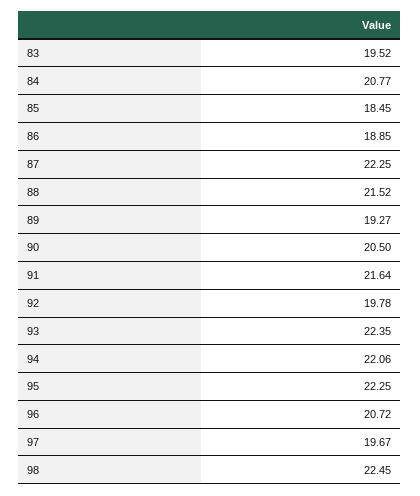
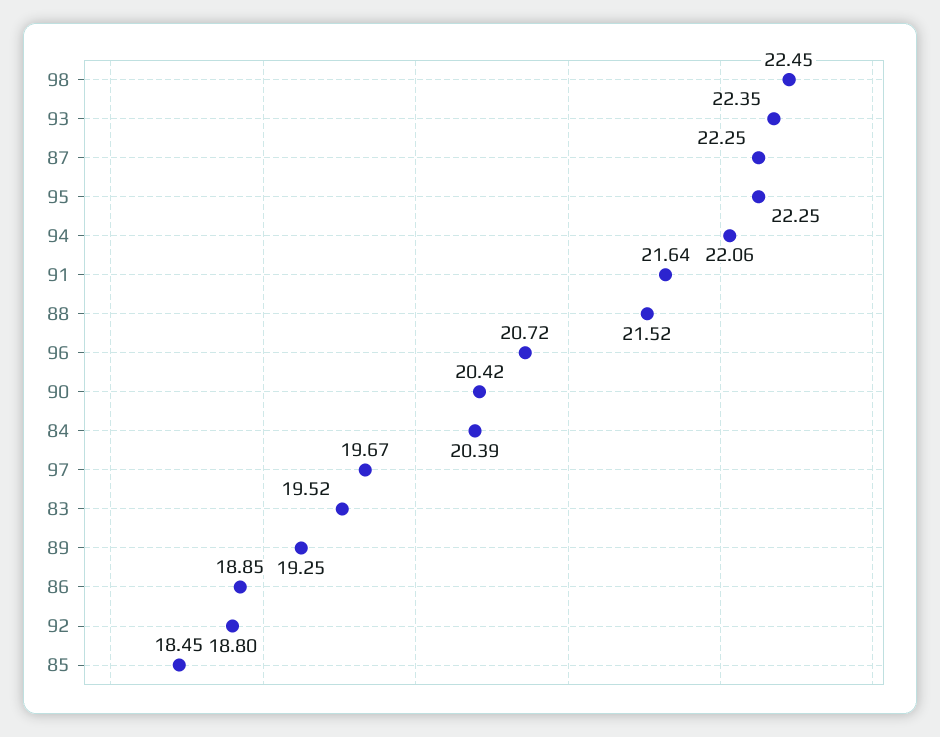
84: 20.77 -> 20.39
89: 19.27 -> 19.25
90: 20.5 -> 20.42
92: 19.78 -> 18.8

